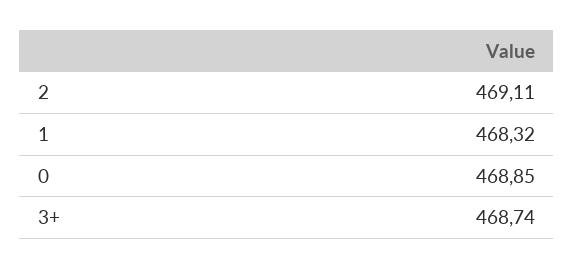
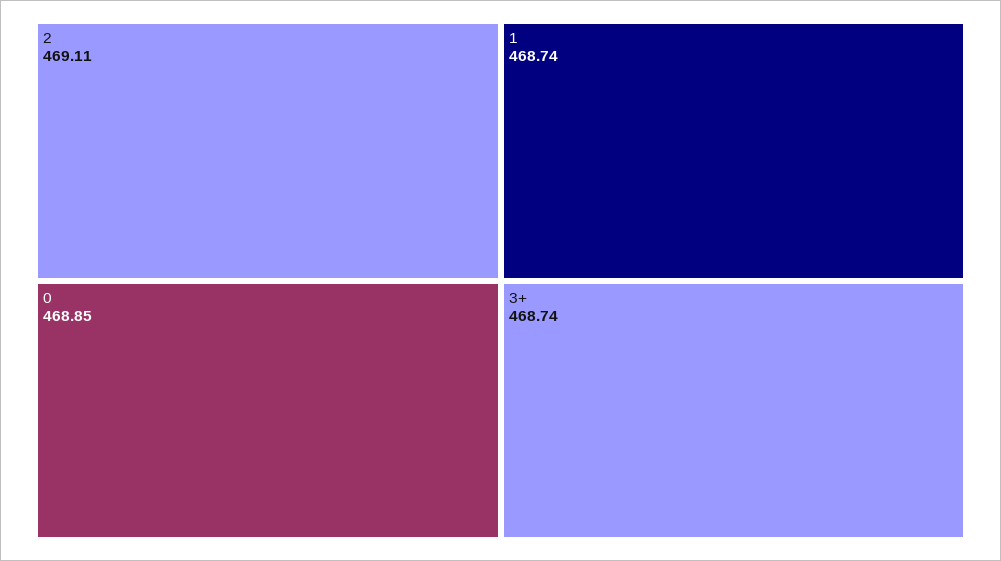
1: 468.32 -> 468.74

